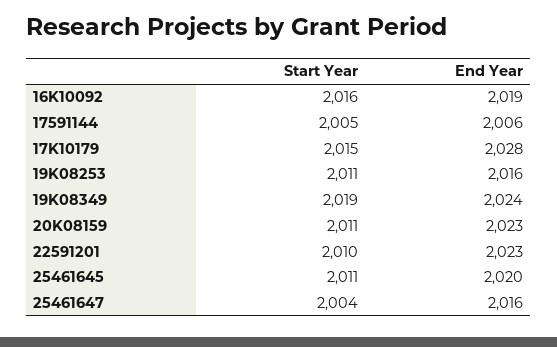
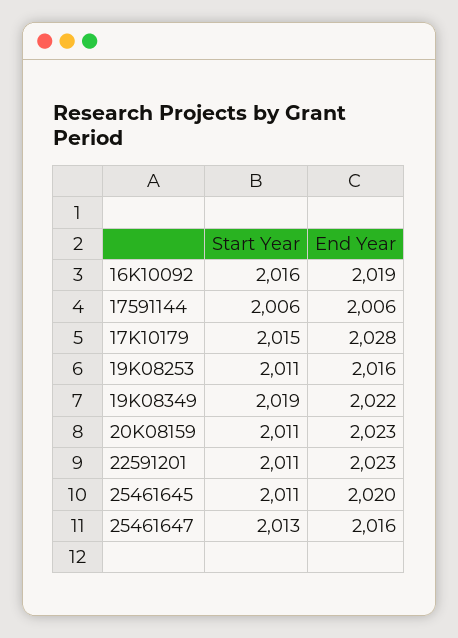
Start Year, 17591144: 2005 -> 2006
End Year, 19K08349: 2024 -> 2022
Start Year, 22591201: 2010 -> 2011
Start Year, 25461647: 2004 -> 2013

